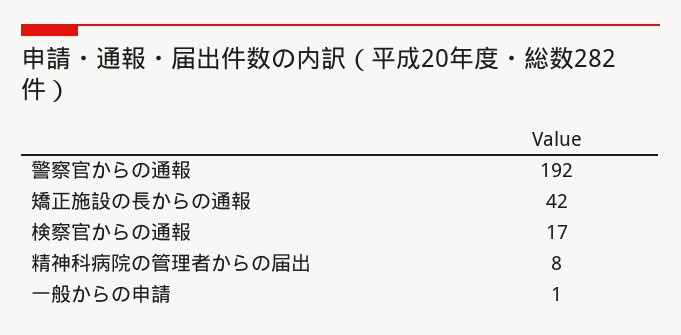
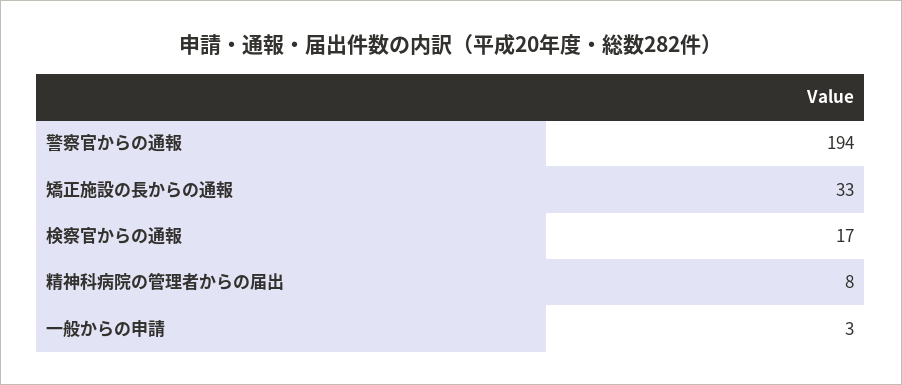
警察官からの通報: 192 -> 194
矯正施設の長からの通報: 42 -> 33
一般からの申請: 1 -> 3

